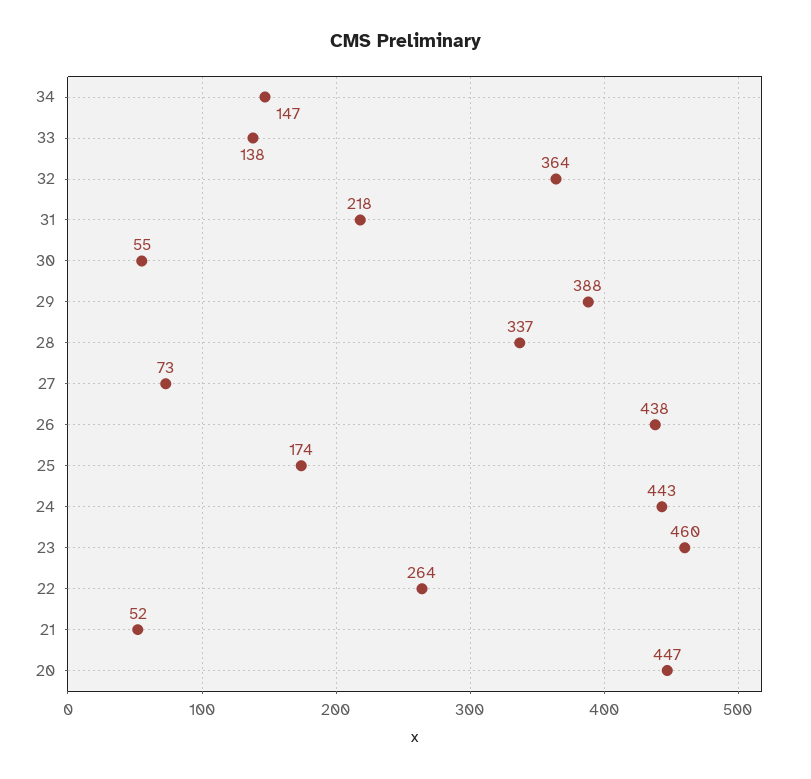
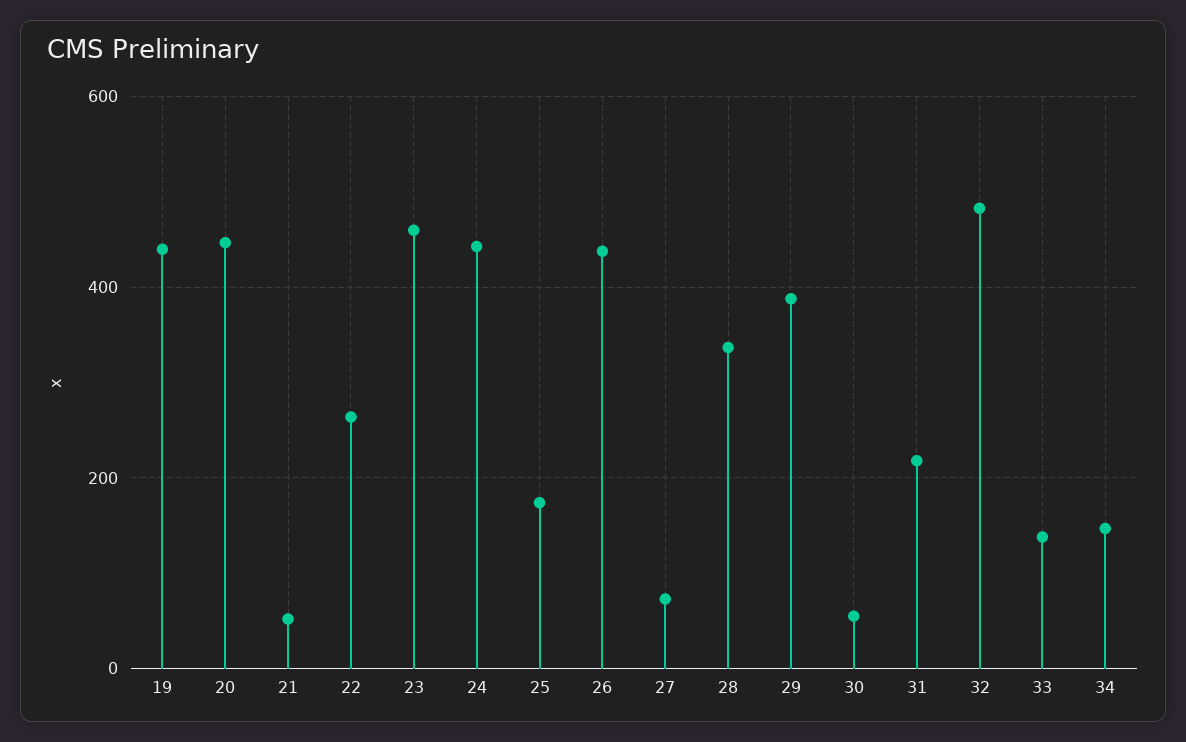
32: 364 -> 480
19: none -> 440

